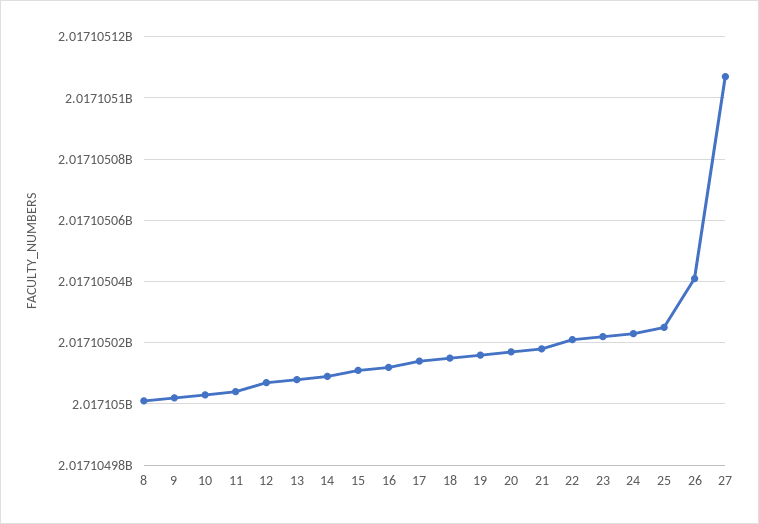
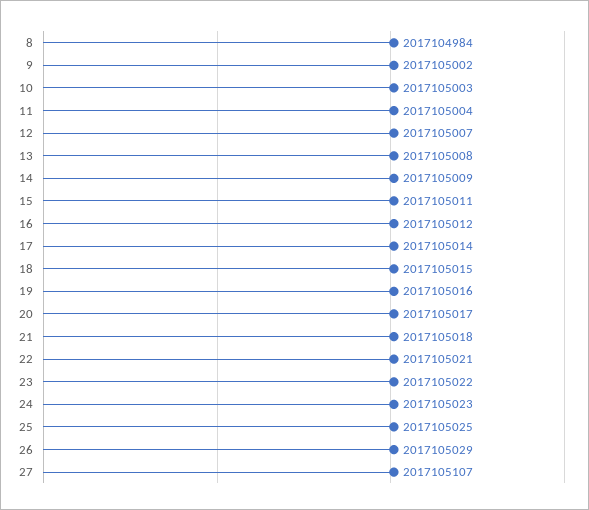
8: 2017105000 -> 2017104984
26: 2017105040 -> 2017105029

